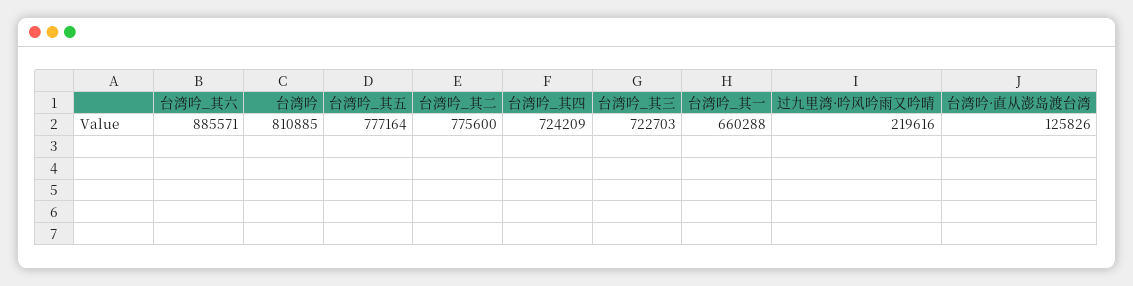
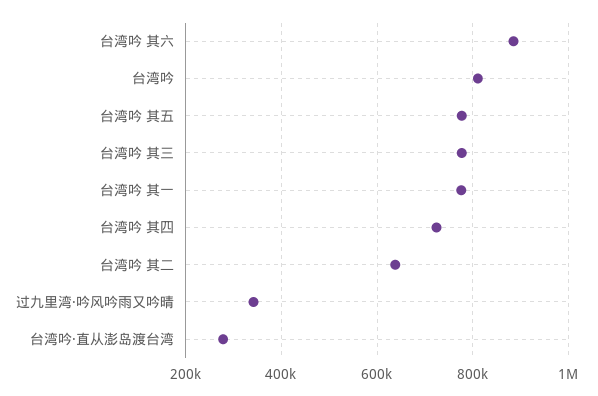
台湾吟_其二: 775600 -> 640000
台湾吟_其三: 722703 -> 780000
台湾吟_其一: 660288 -> 780000
过九里湾·吟风吟雨又吟晴: 219616 -> 340000
台湾吟·直从澎岛渡台湾: 125826 -> 280000

